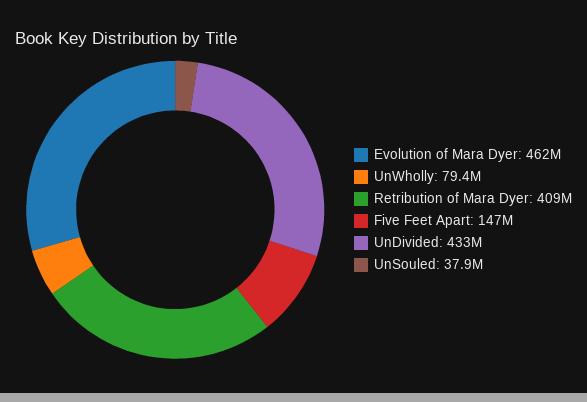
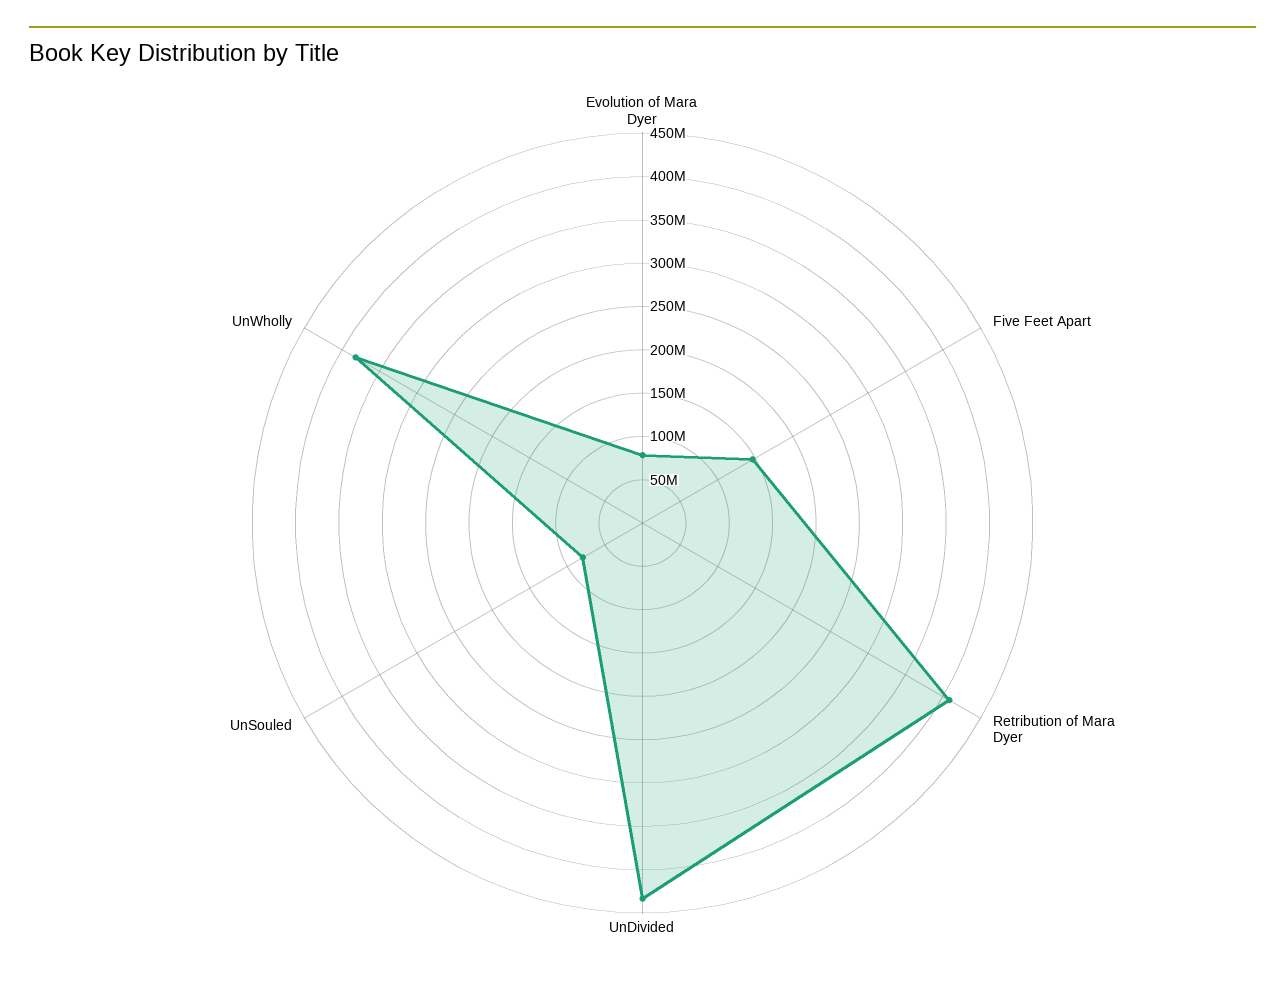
Evolution of Mara Dyer: 462000000 -> 80000000
UnWholly: 79400000 -> 380000000
UnSouled: 37900000 -> 80000000

